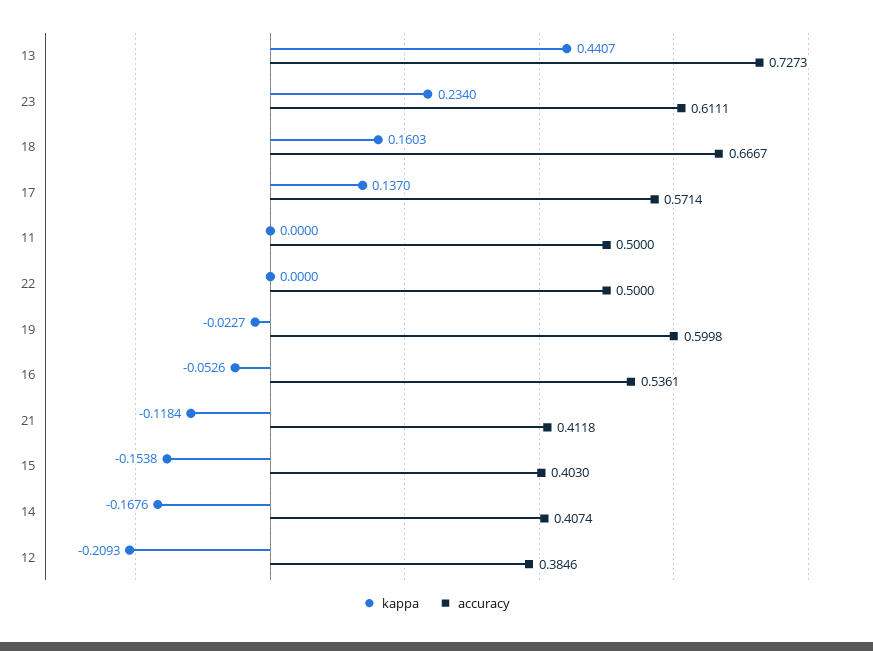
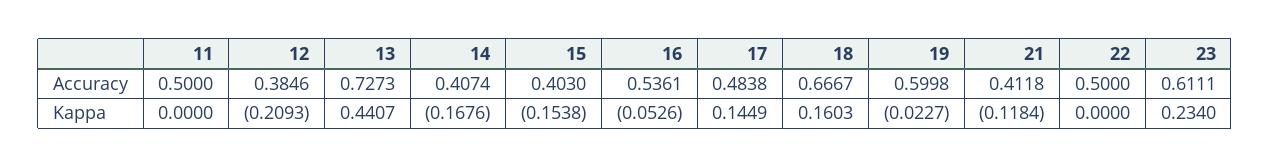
kappa, 17: 0.137 -> 0.1449
accuracy, 17: 0.5714 -> 0.4838

